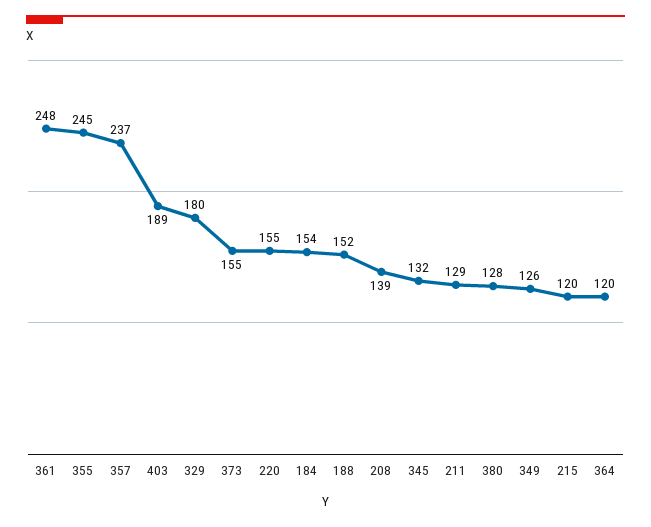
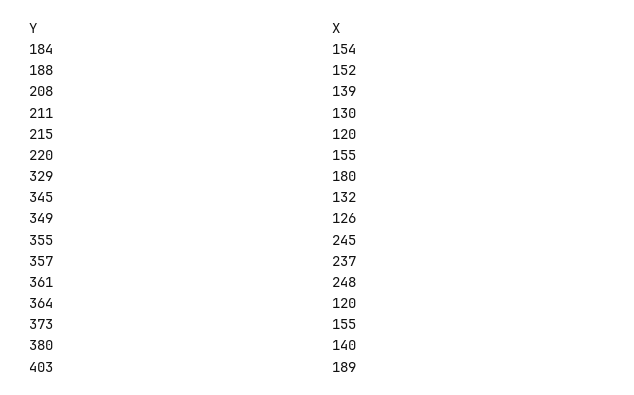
211: 129 -> 130
380: 128 -> 140

